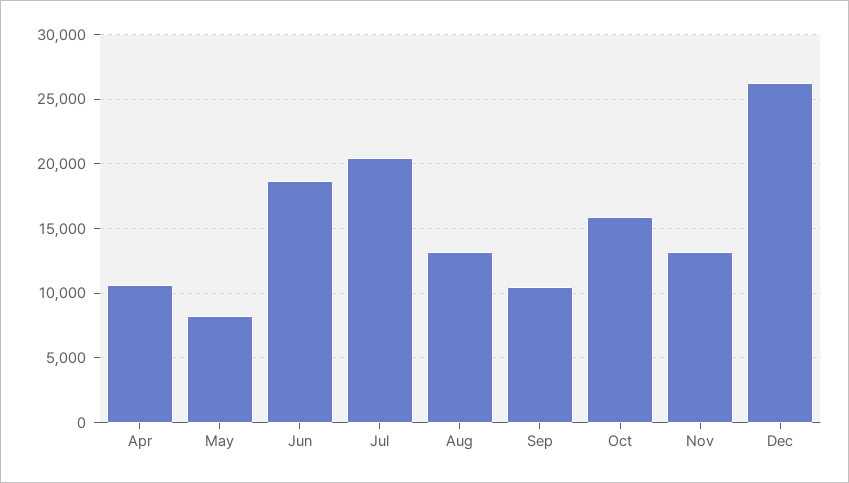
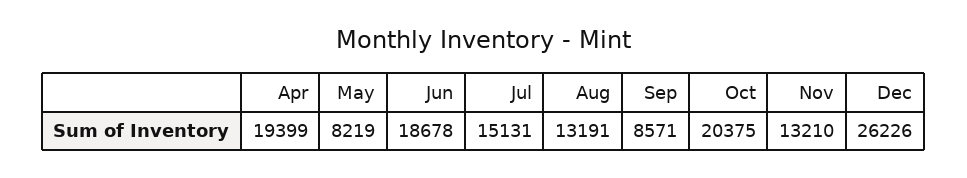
Apr: 10500 -> 19399
Jul: 20500 -> 15131
Sep: 10500 -> 8571
Oct: 16000 -> 20375

